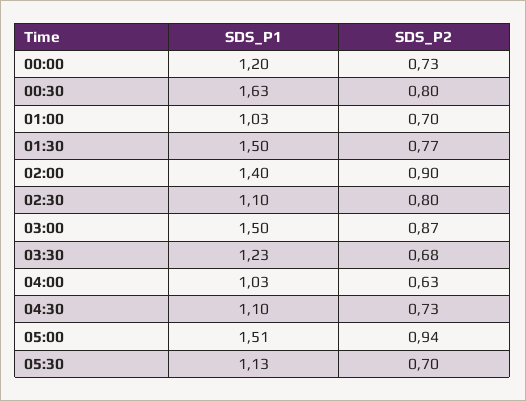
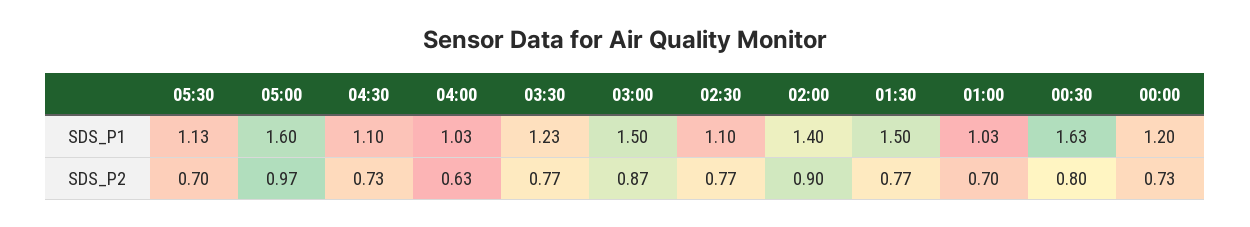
SDS_P2, 02:30: 0.8 -> 0.77
SDS_P2, 03:30: 0.68 -> 0.77
SDS_P1, 05:00: 1.51 -> 1.6
SDS_P2, 05:00: 0.94 -> 0.97

